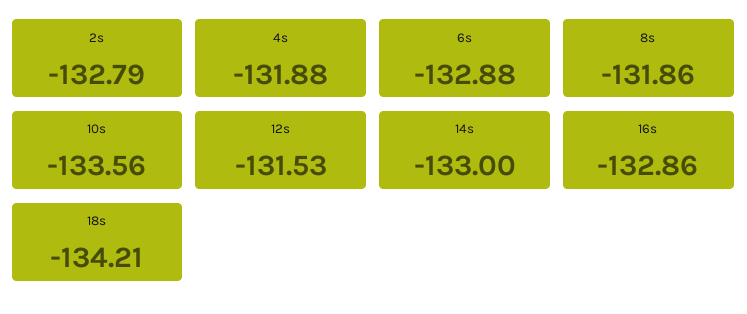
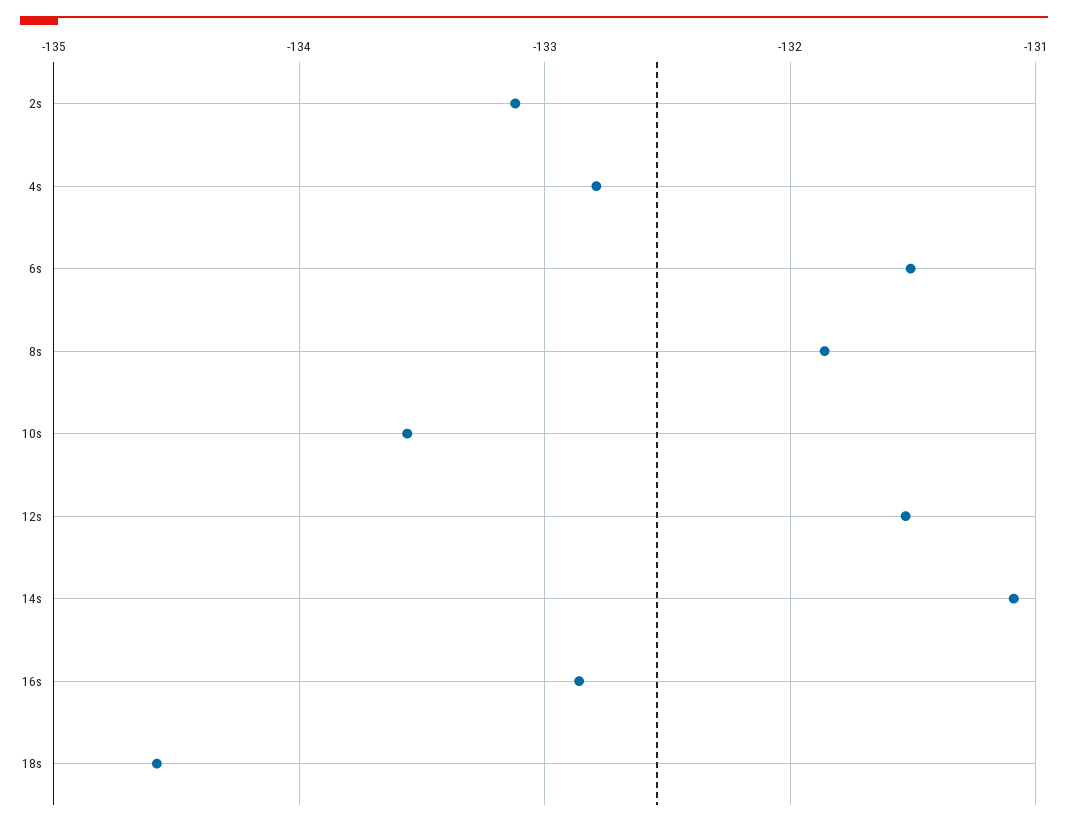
2s: -132.79 -> -133.1
4s: -131.88 -> -132.8
6s: -132.88 -> -131.5
14s: -133 -> -131.1
18s: -134.21 -> -134.6

